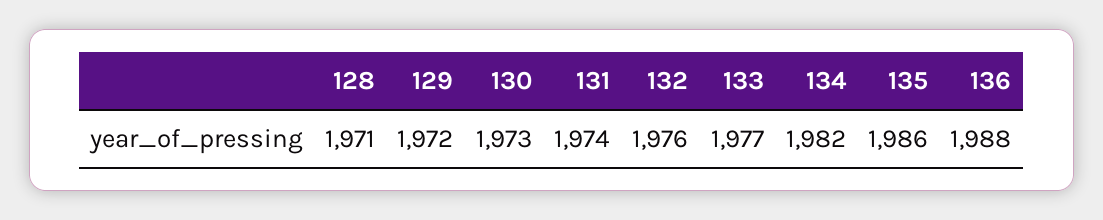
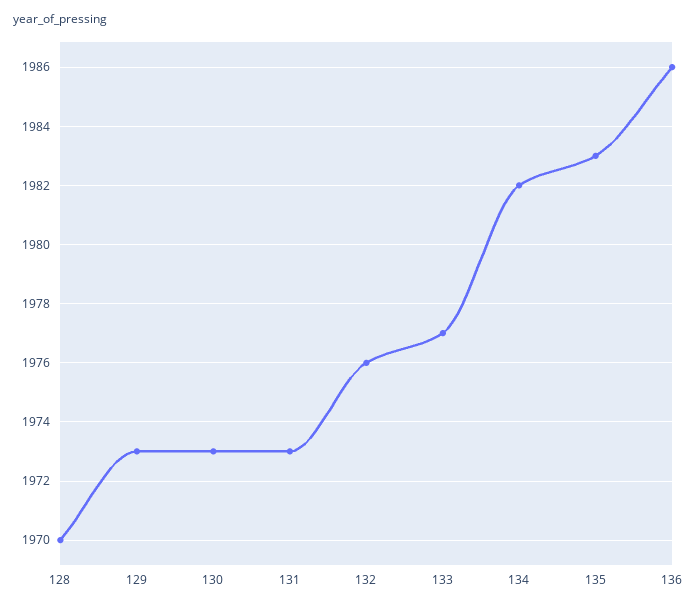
128: 1971 -> 1970
129: 1972 -> 1973
131: 1974 -> 1973
135: 1986 -> 1983
136: 1988 -> 1986

